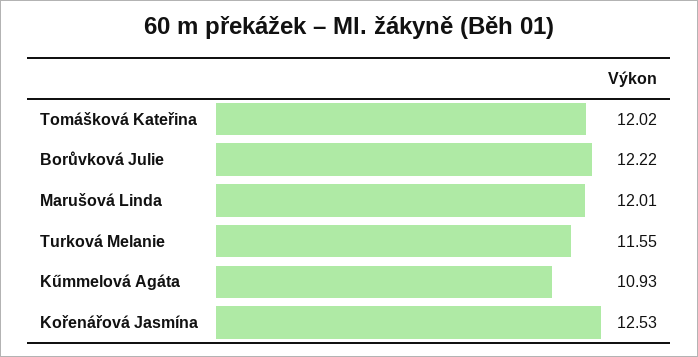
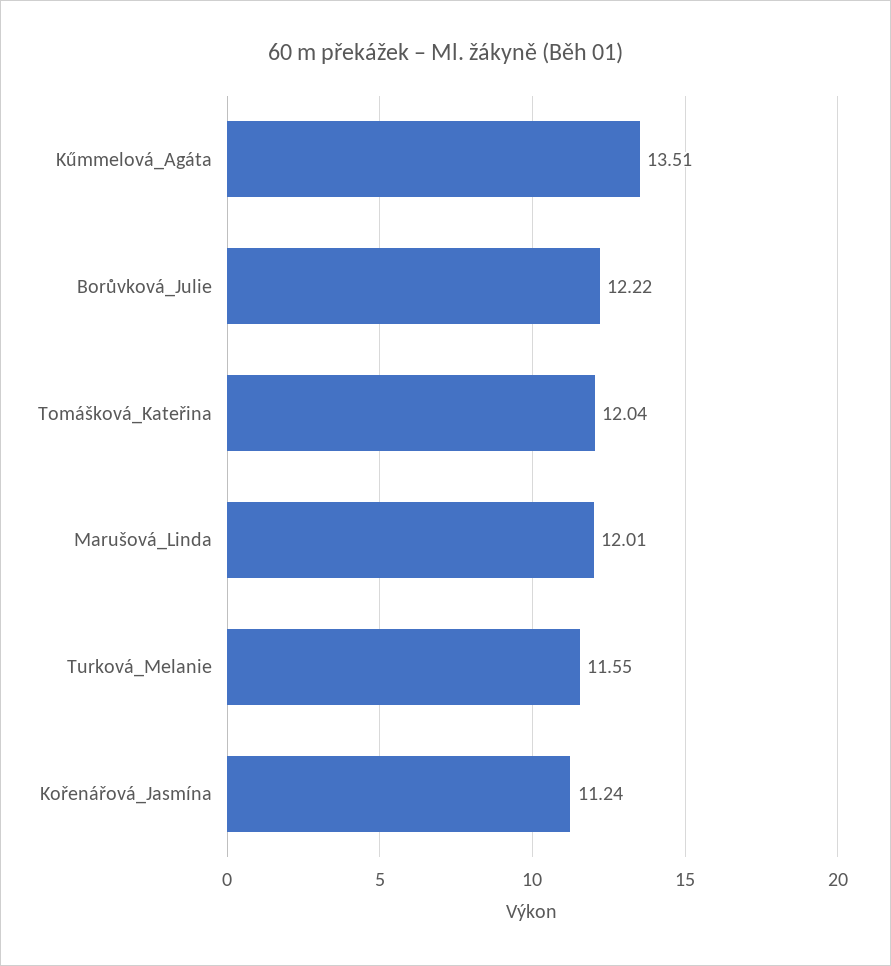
Tomášková Kateřina: 12.02 -> 12.04
Kűmmelová Agáta: 10.93 -> 13.51
Kořenářová Jasmína: 12.53 -> 11.24

